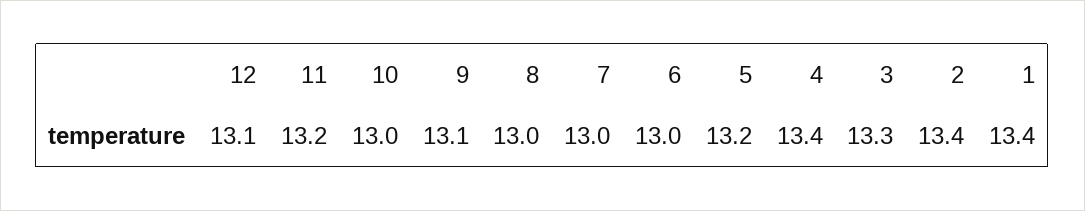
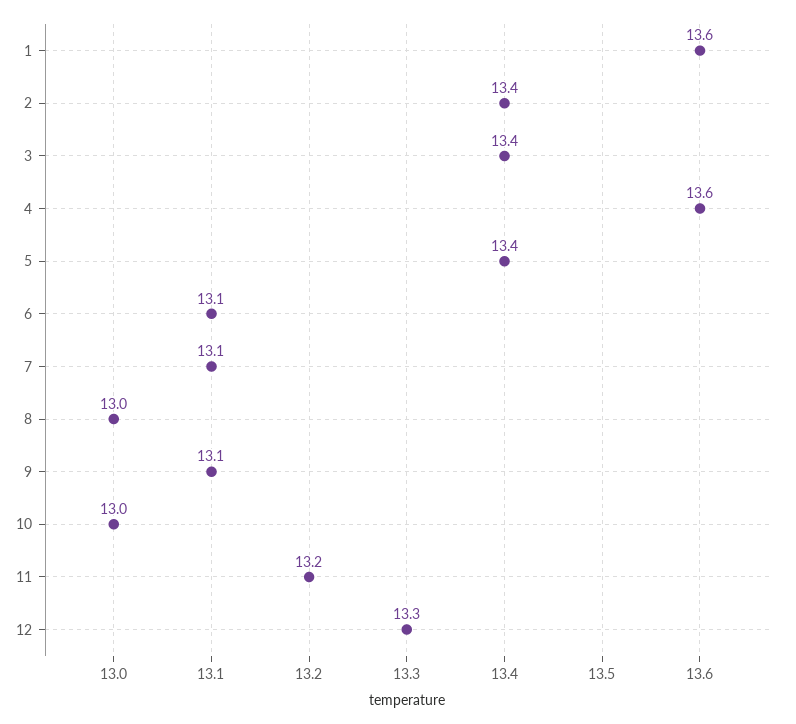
12: 13.1 -> 13.3
7: 13 -> 13.1
6: 13 -> 13.1
5: 13.2 -> 13.4
4: 13.4 -> 13.6
3: 13.3 -> 13.4
1: 13.4 -> 13.6

